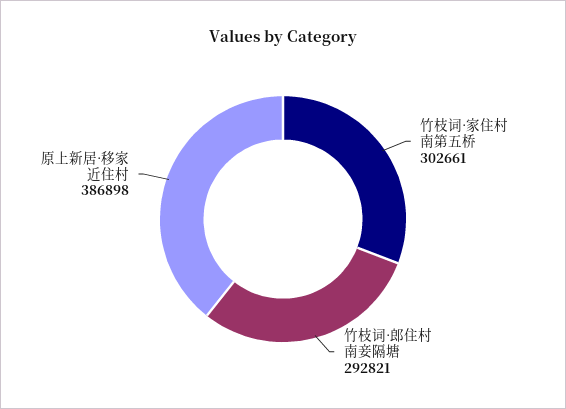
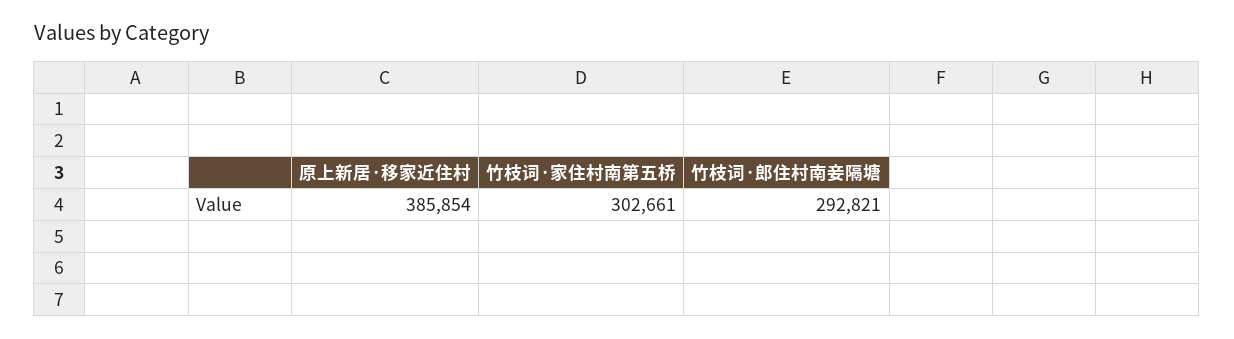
原上新居·移家近住村: 386898 -> 385854

